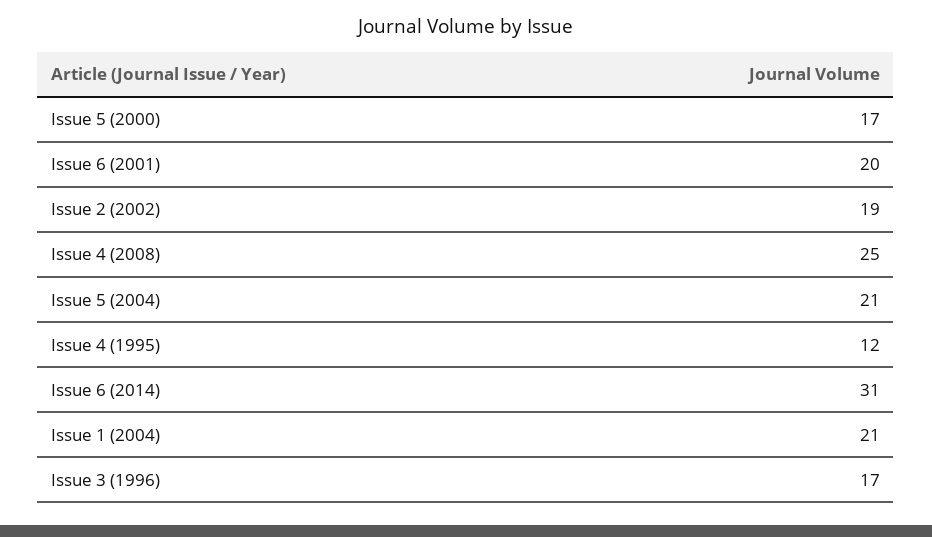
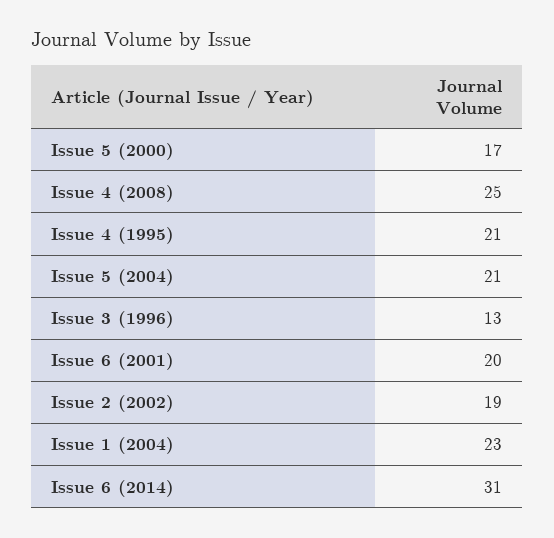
Issue 4 (1995): 12 -> 21
Issue 1 (2004): 21 -> 23
Issue 3 (1996): 17 -> 13

